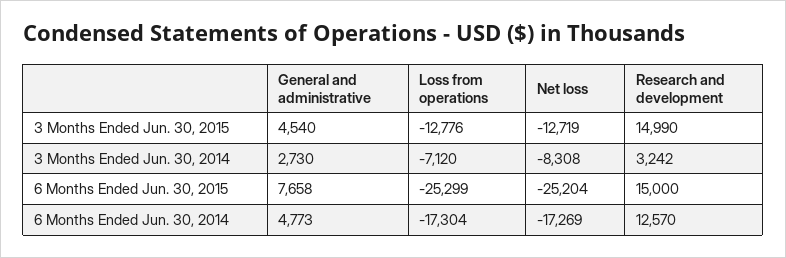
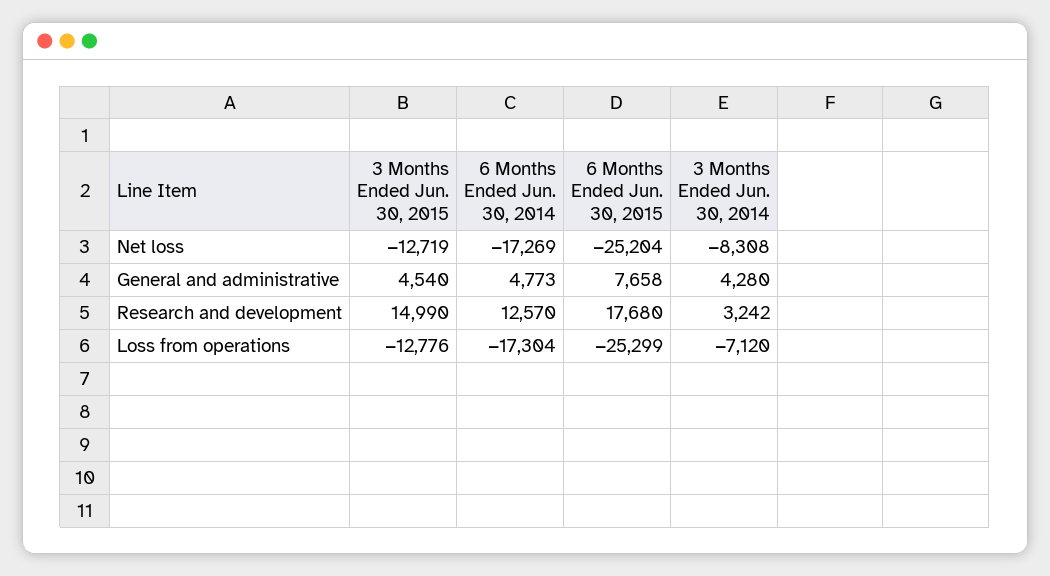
General and administrative, 3 Months Ended Jun. 30, 2014: 2730 -> 4280
Research and development, 6 Months Ended Jun. 30, 2015: 15000 -> 17680

